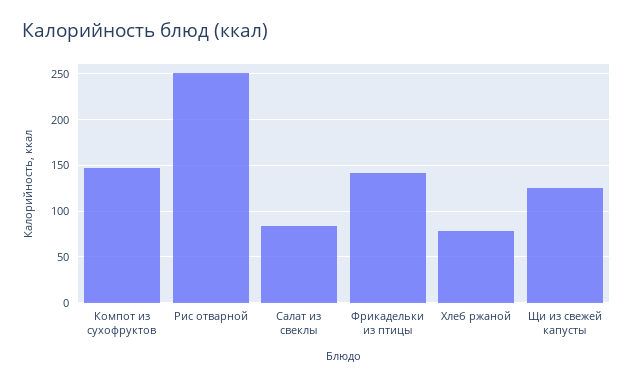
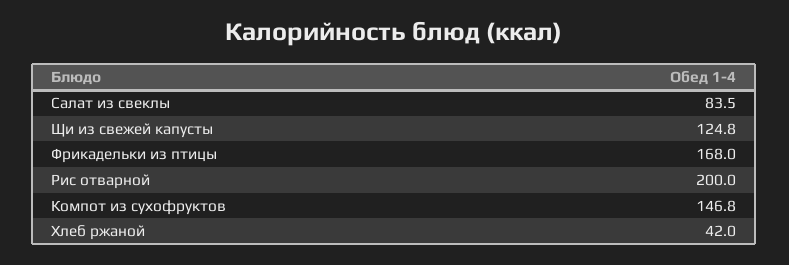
Рис отварной: 250 -> 200
Фрикадельки из птицы: 140 -> 168
Хлеб ржаной: 80 -> 42

